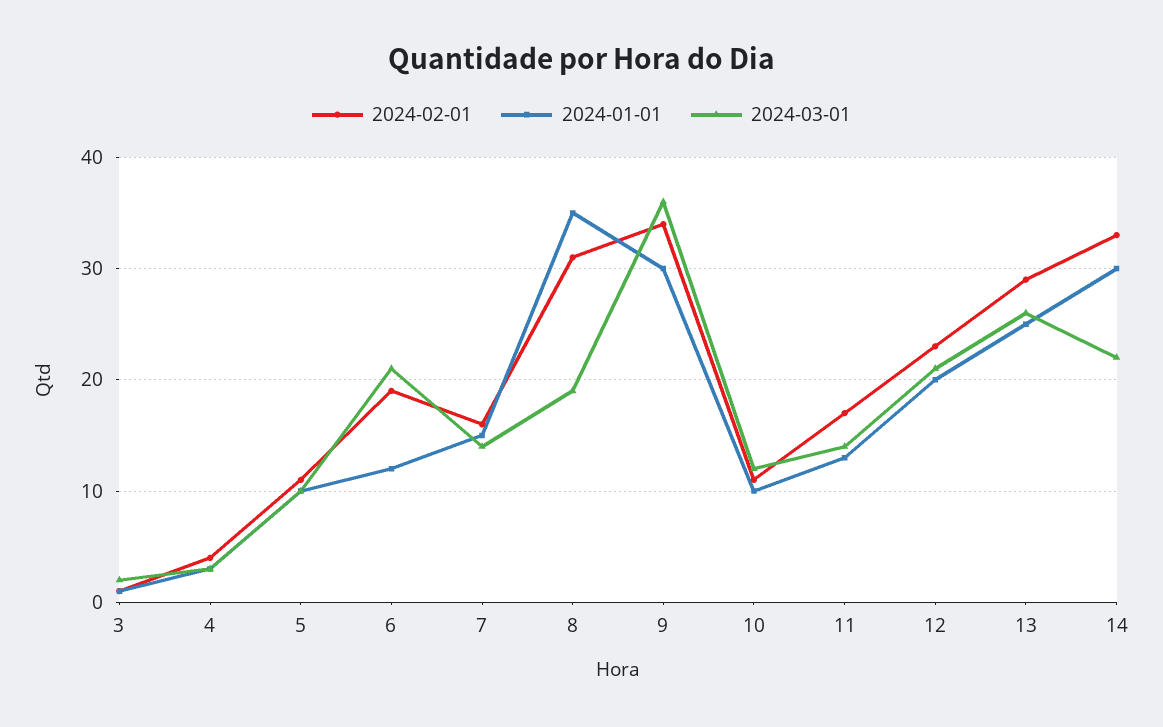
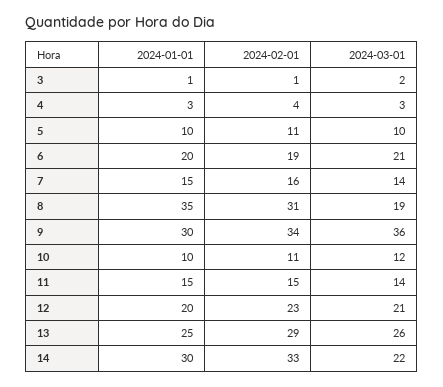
2024-01-01, 6: 12 -> 20
2024-02-01, 11: 17 -> 15
2024-01-01, 11: 13 -> 15

